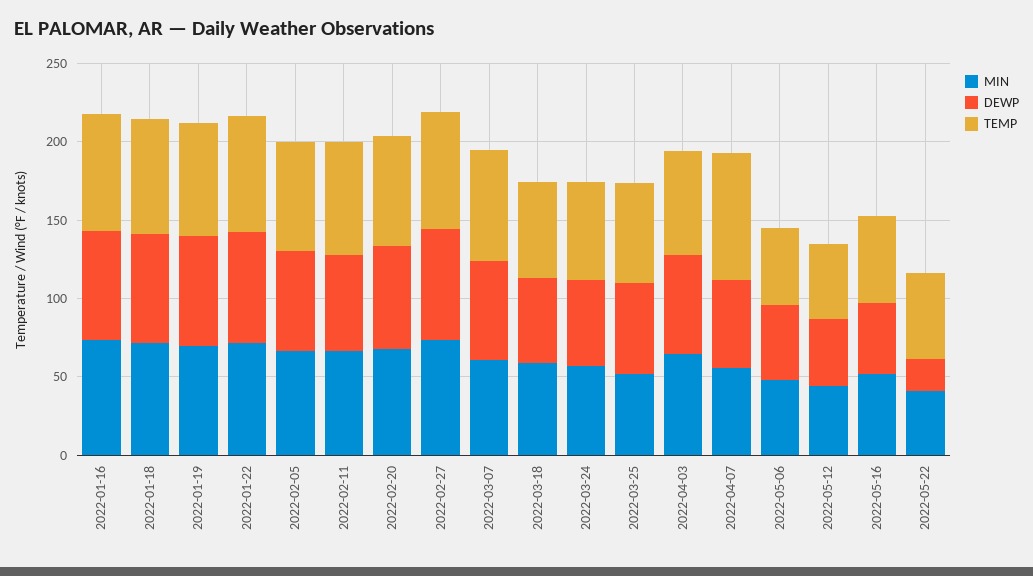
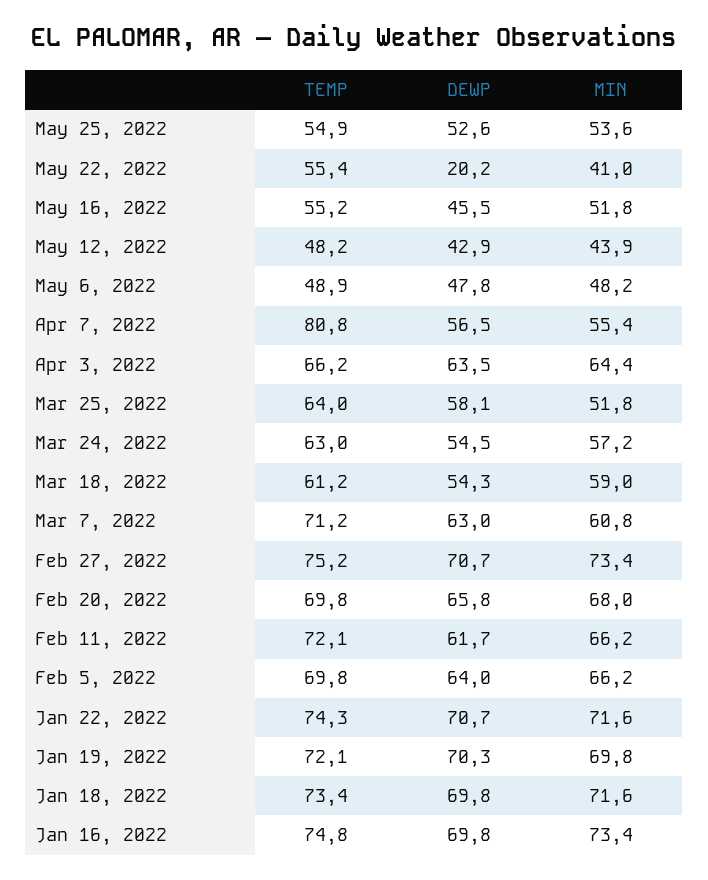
TEMP, May 25, 2022: none -> 54.9
DEWP, May 25, 2022: none -> 52.6
MIN, May 25, 2022: none -> 53.6

